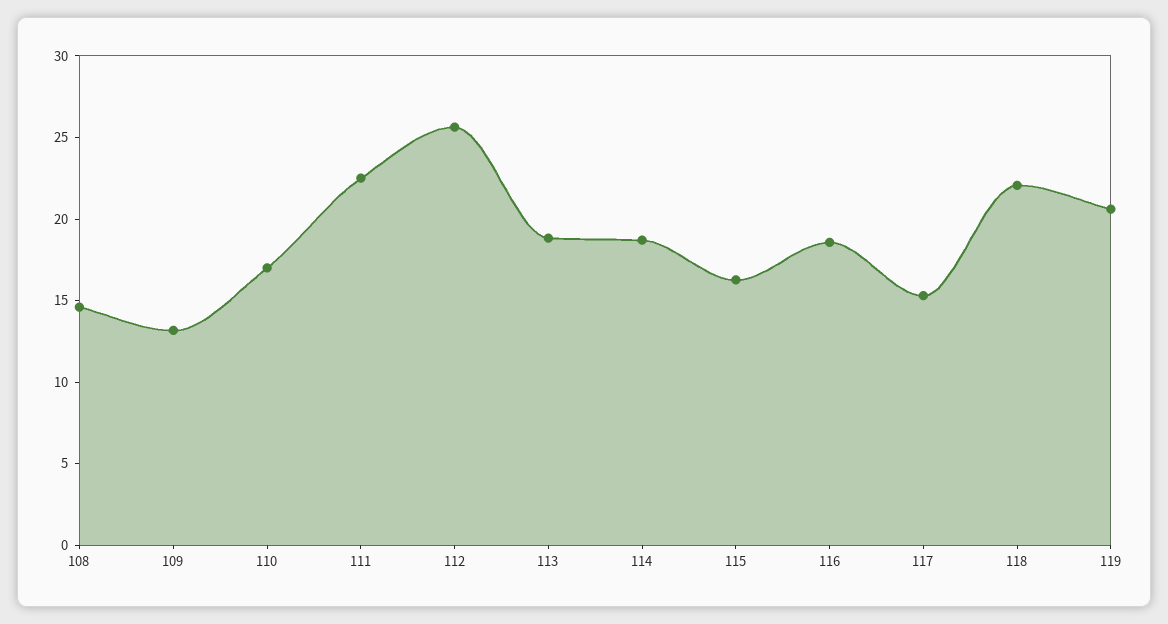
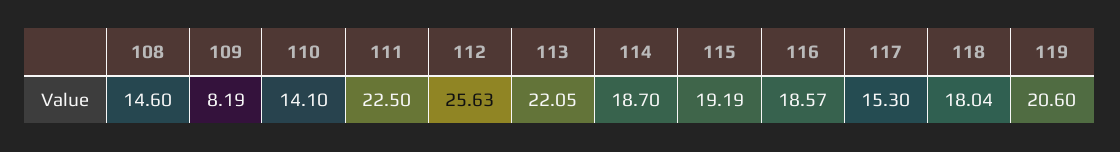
109: 13 -> 8.19
110: 17 -> 14.1
113: 19 -> 22.05
115: 16 -> 19.19
118: 22 -> 18.04

